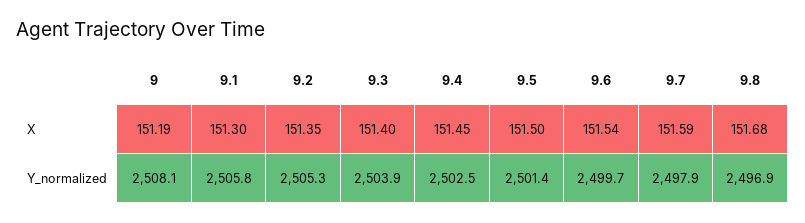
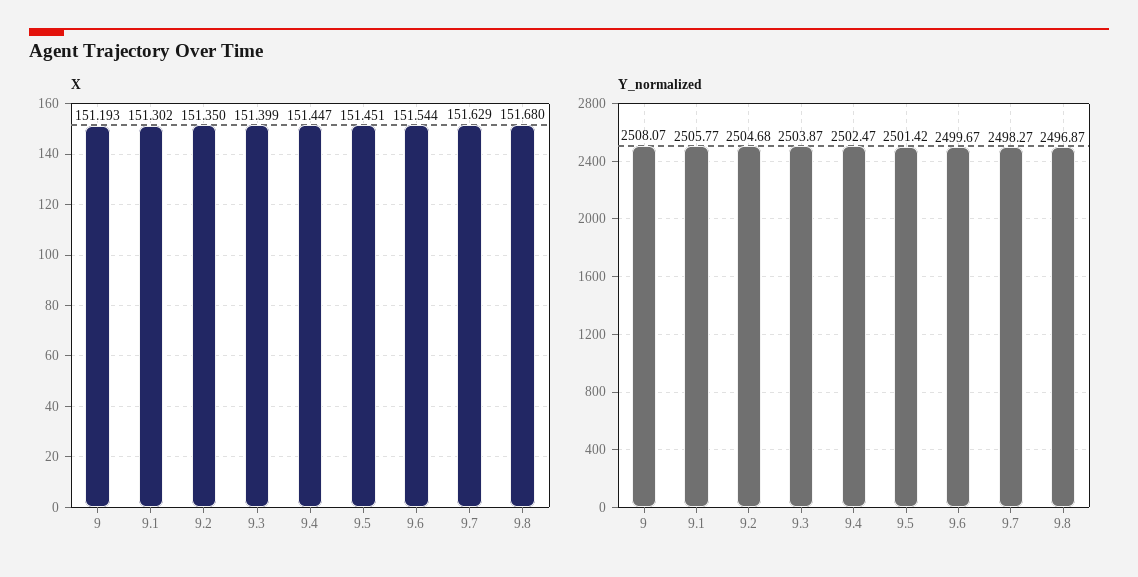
X, 9.5: 151.5 -> 151.451
X, 9.7: 151.59 -> 151.629
Y_normalized, 9.2: 2505.3 -> 2504.68
Y_normalized, 9.7: 2497.9 -> 2498.27

